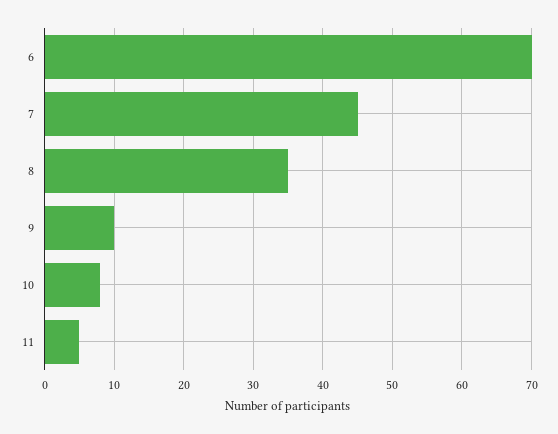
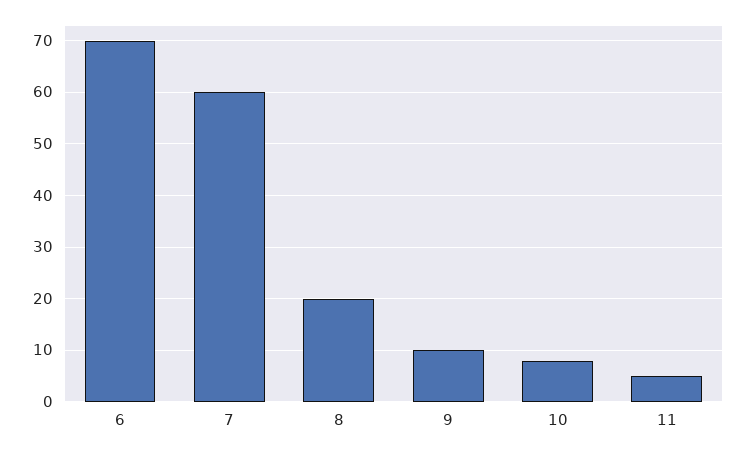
7: 45 -> 60
8: 35 -> 20

